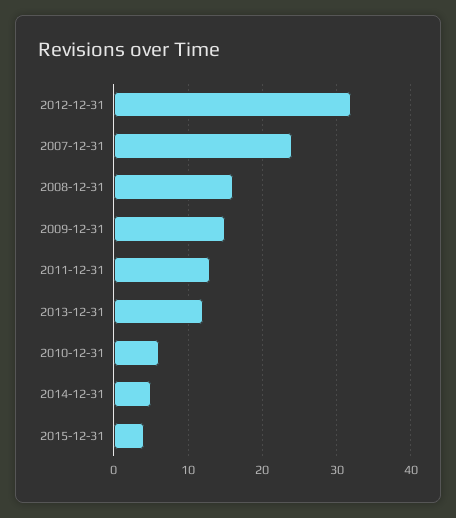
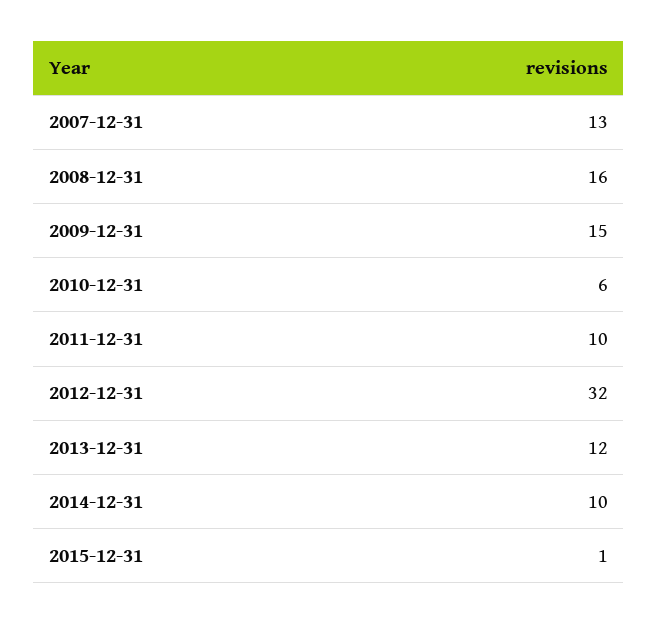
2007-12-31: 24 -> 13
2011-12-31: 13 -> 10
2014-12-31: 5 -> 10
2015-12-31: 4 -> 1

